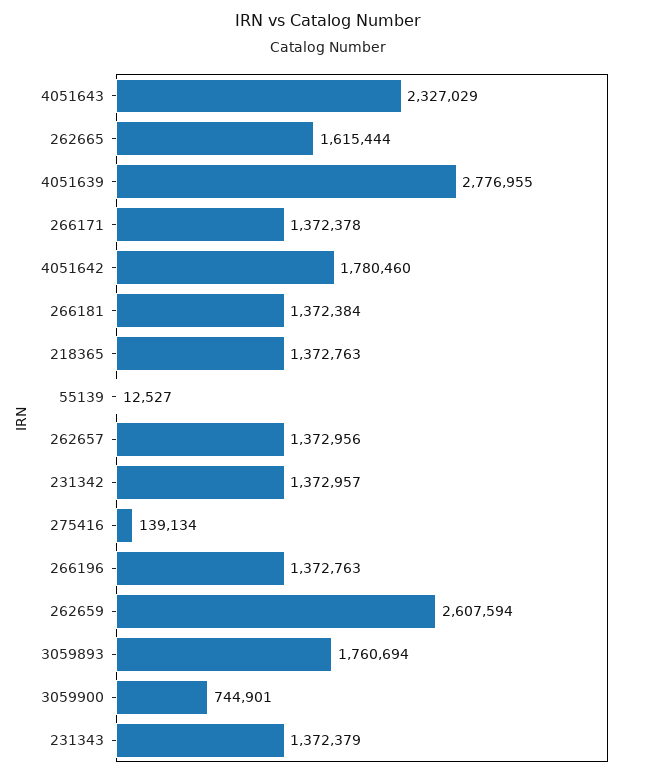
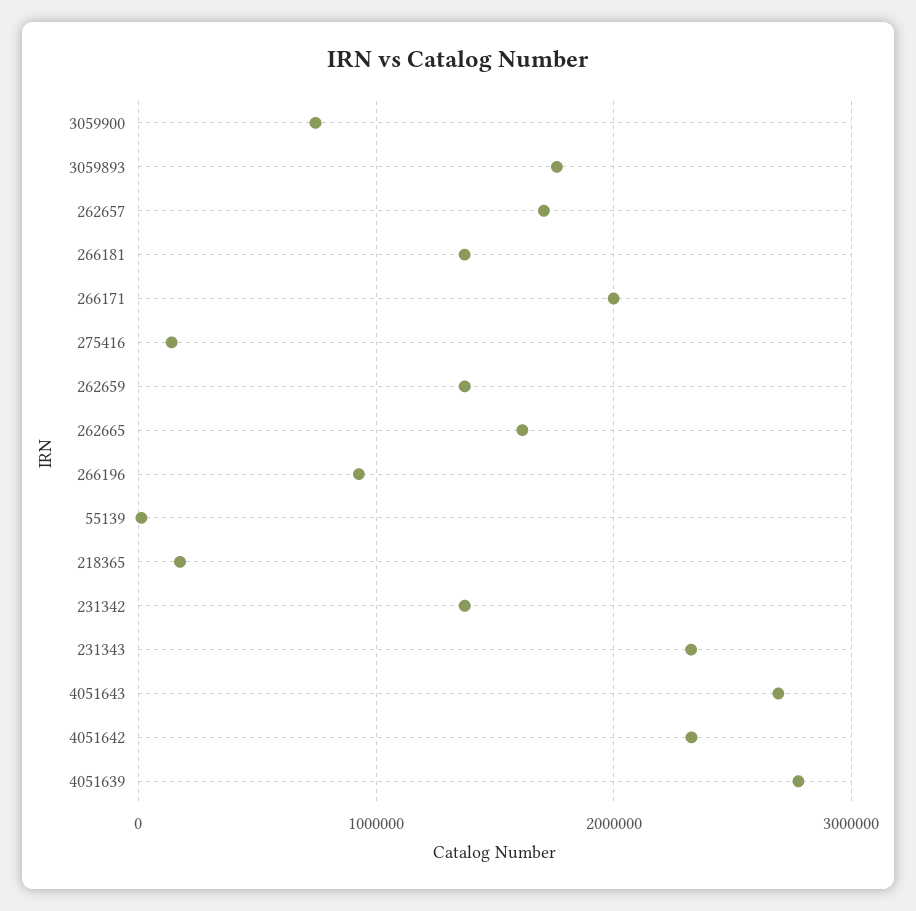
4051643: 2327029 -> 2700000
266171: 1372378 -> 2000000
4051642: 1780460 -> 2300000
218365: 1372763 -> 200000
262657: 1372956 -> 1700000
266196: 1372763 -> 900000
262659: 2607594 -> 1400000
231343: 1372379 -> 2300000

